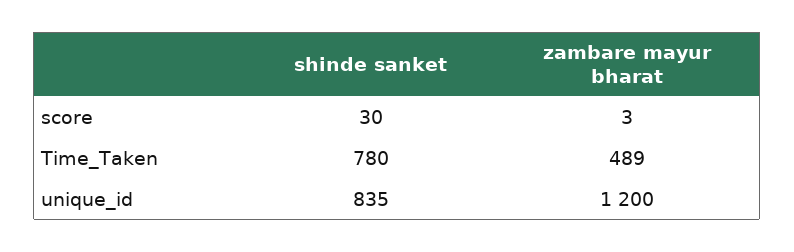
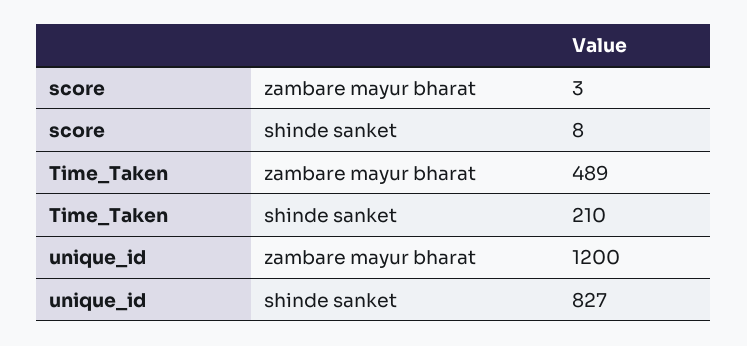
shinde sanket, score: 30 -> 8
shinde sanket, Time_Taken: 780 -> 210
shinde sanket, unique_id: 835 -> 827

